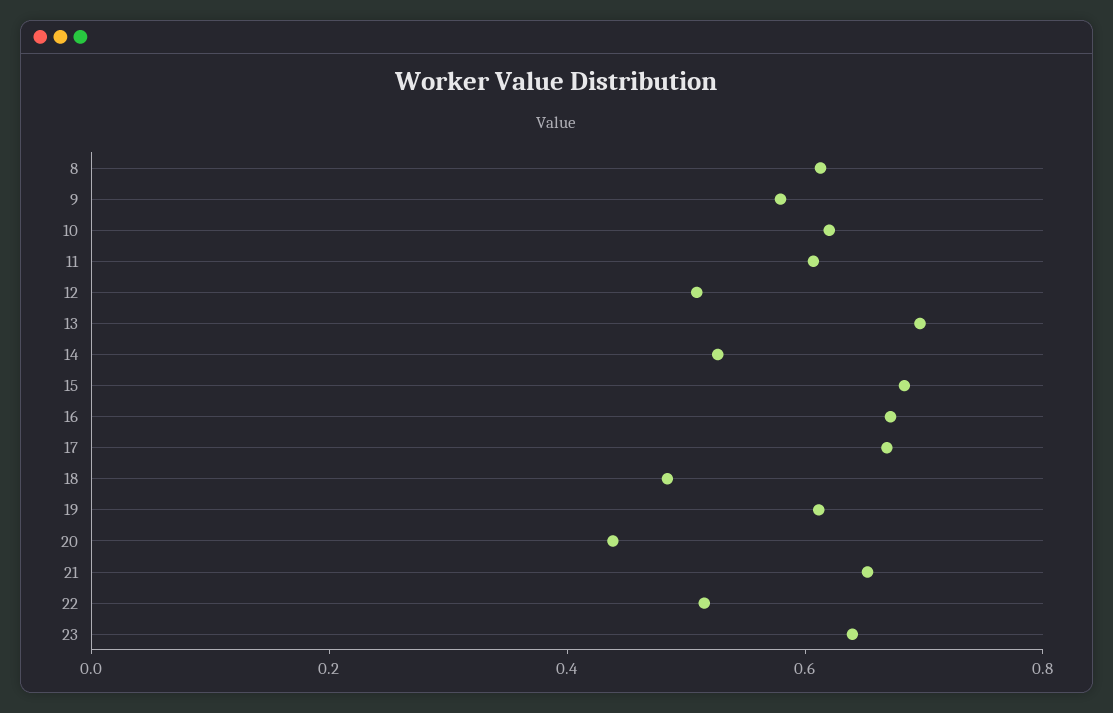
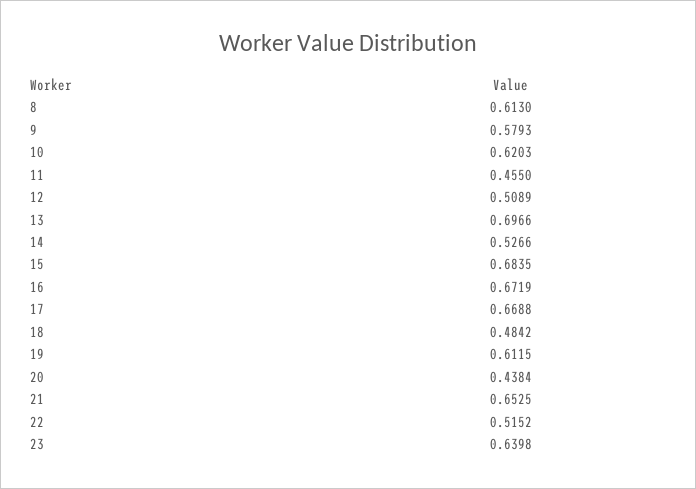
11: 0.6 -> 0.455

